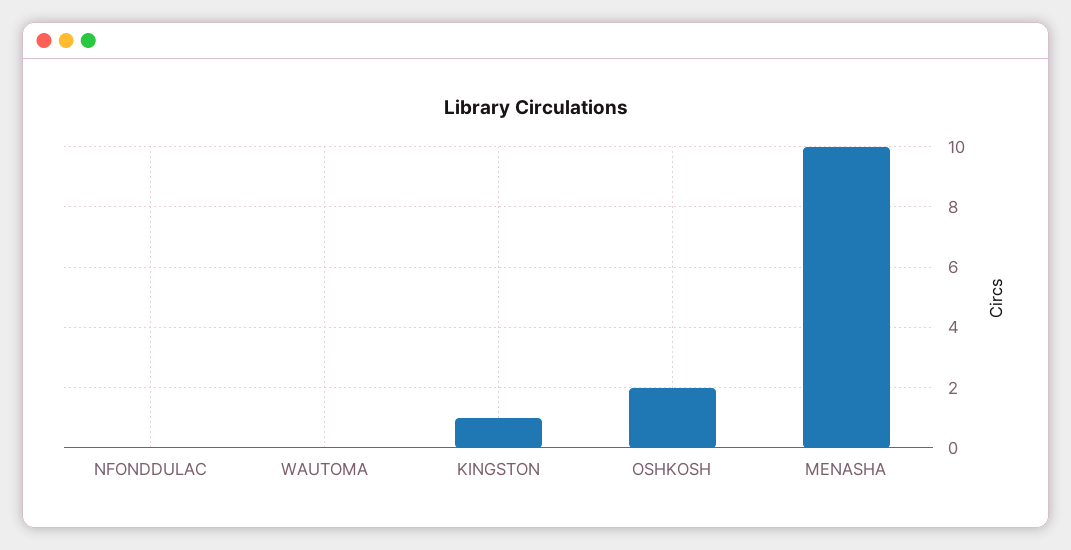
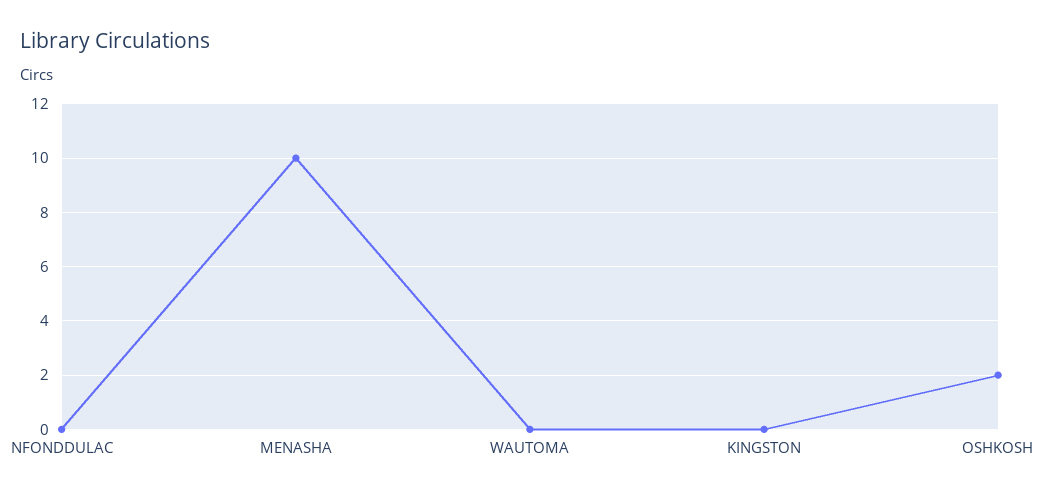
KINGSTON: 1 -> 0

